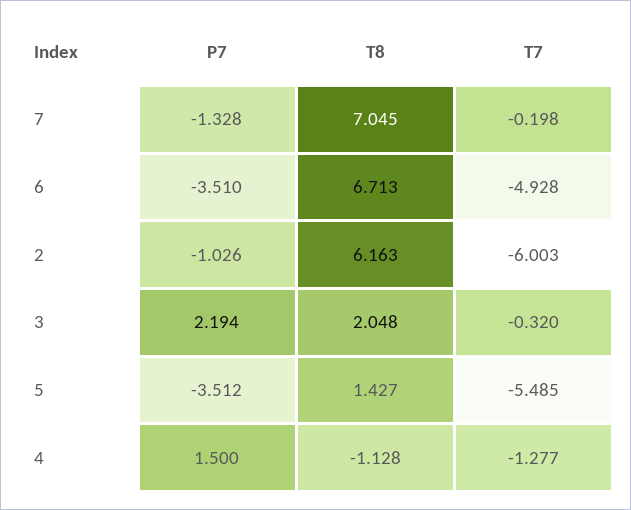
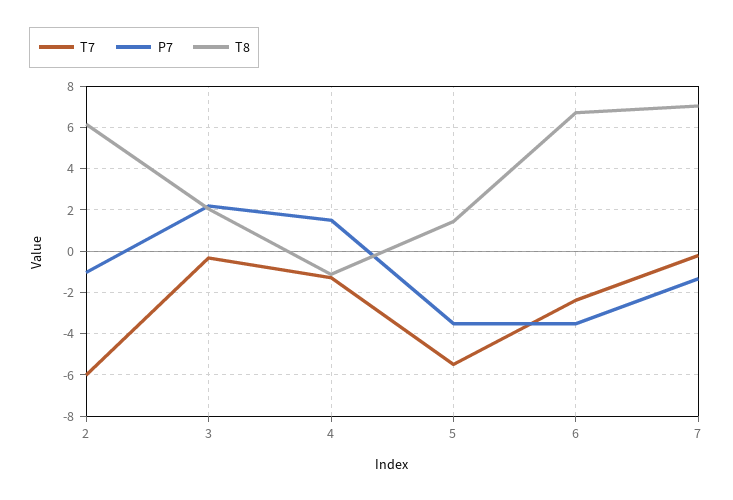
T7, 6: -4.928 -> -2.5

